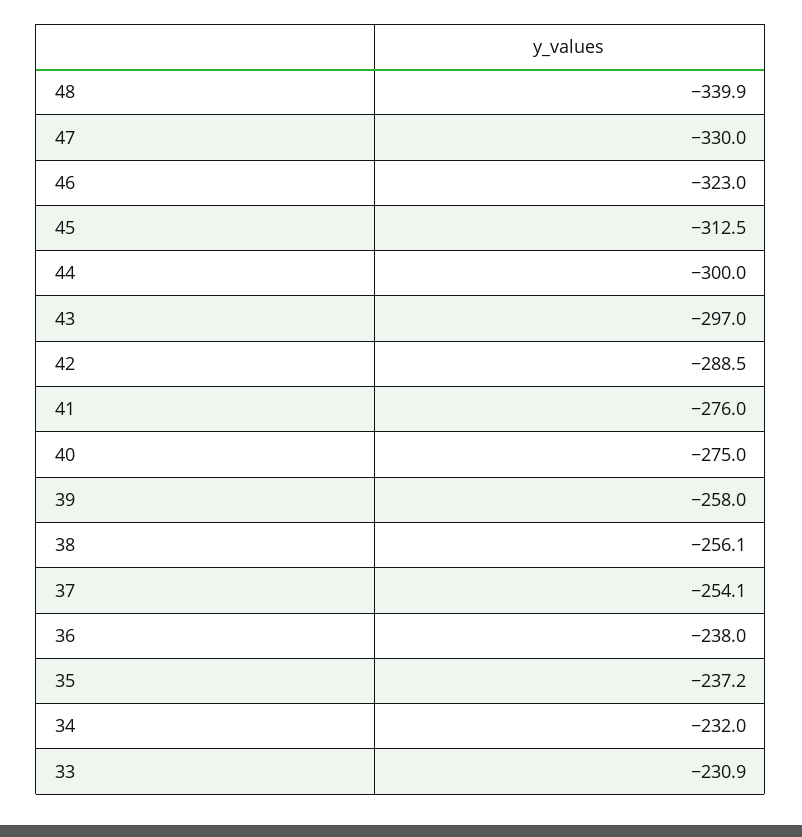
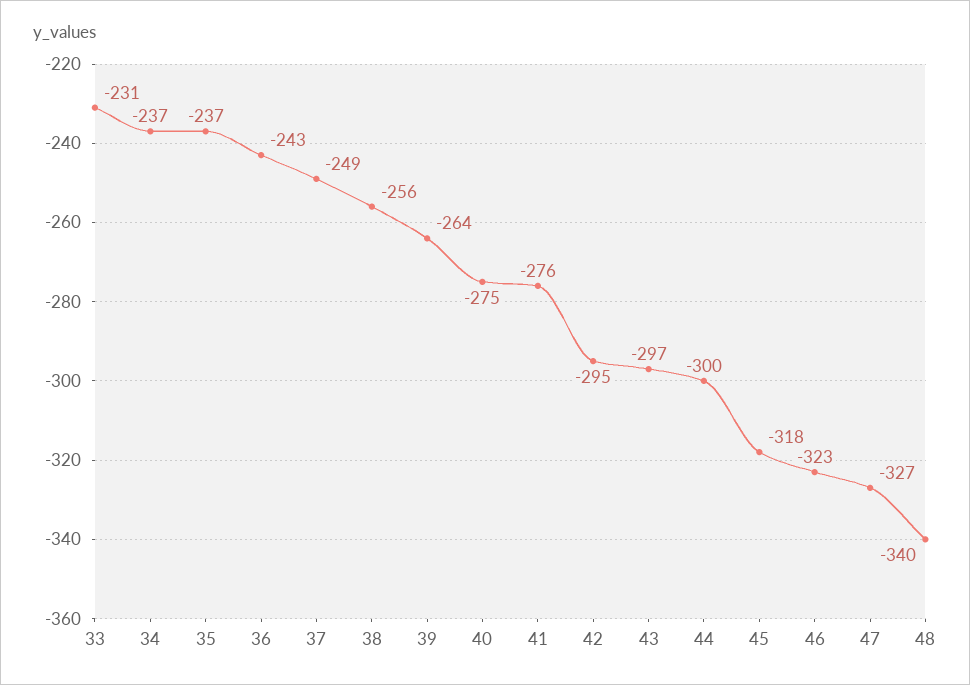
47: -330 -> -327
45: -312.5 -> -318
42: -288.5 -> -295
39: -258 -> -264
37: -254.1 -> -249
36: -238 -> -243
34: -232 -> -237

